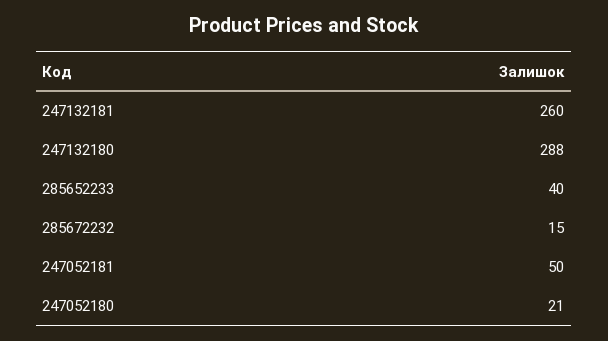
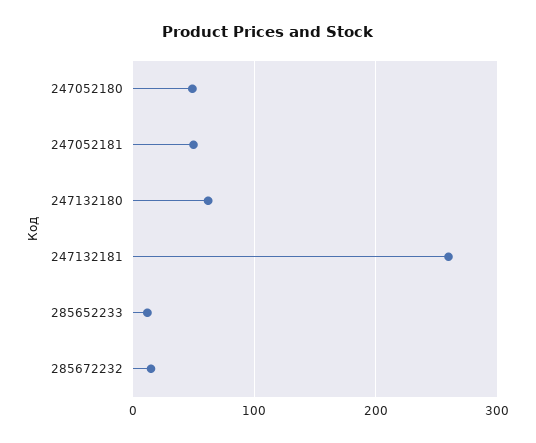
247132180: 288 -> 60
285652233: 40 -> 10
247052180: 21 -> 50

